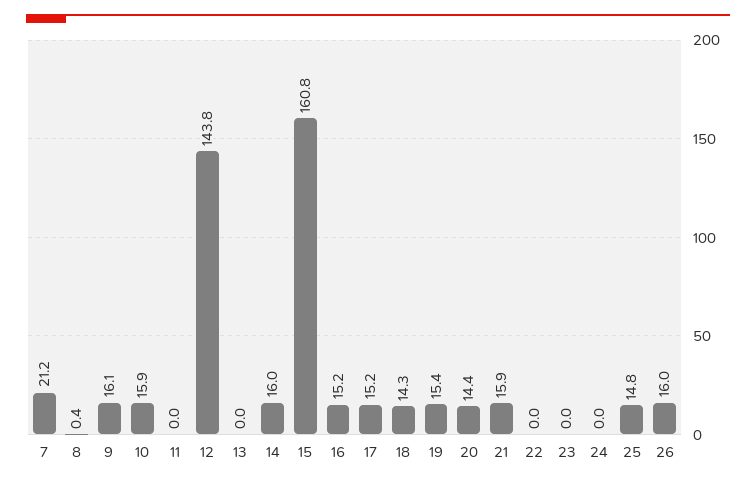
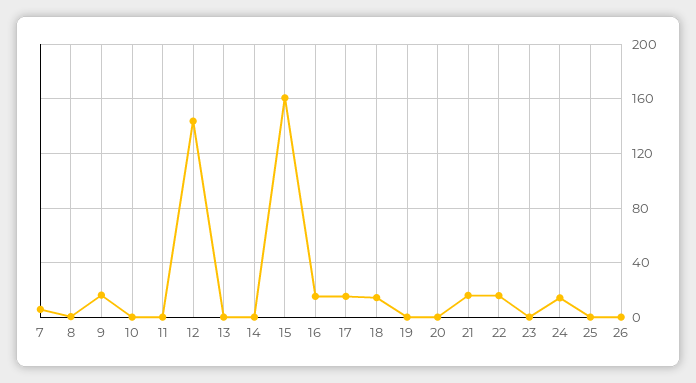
7: 21.2 -> 5
10: 15.9 -> 0
14: 16 -> 0
19: 15.4 -> 0
20: 14.4 -> 0
22: 0 -> 15
24: 0 -> 15
25: 14.8 -> 0
26: 16 -> 0

